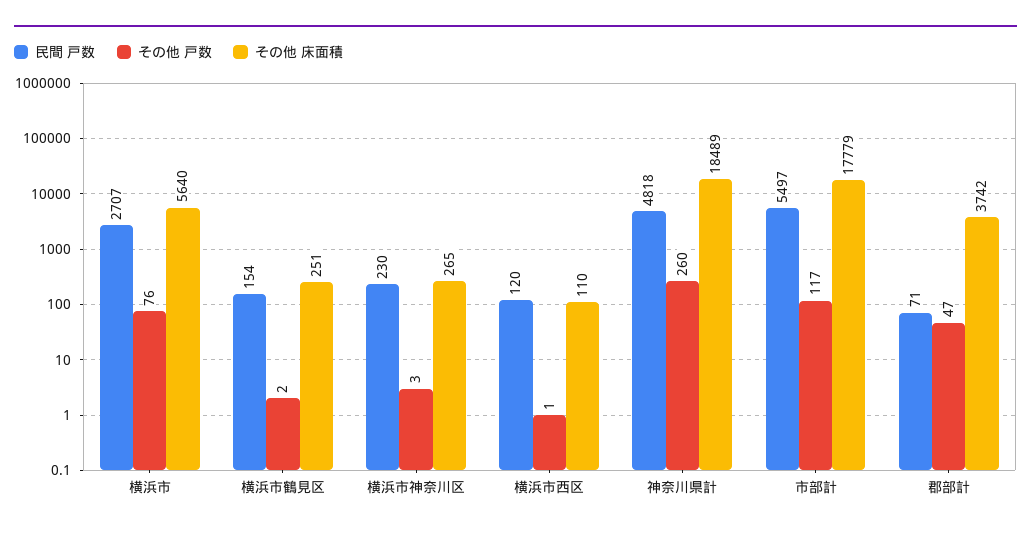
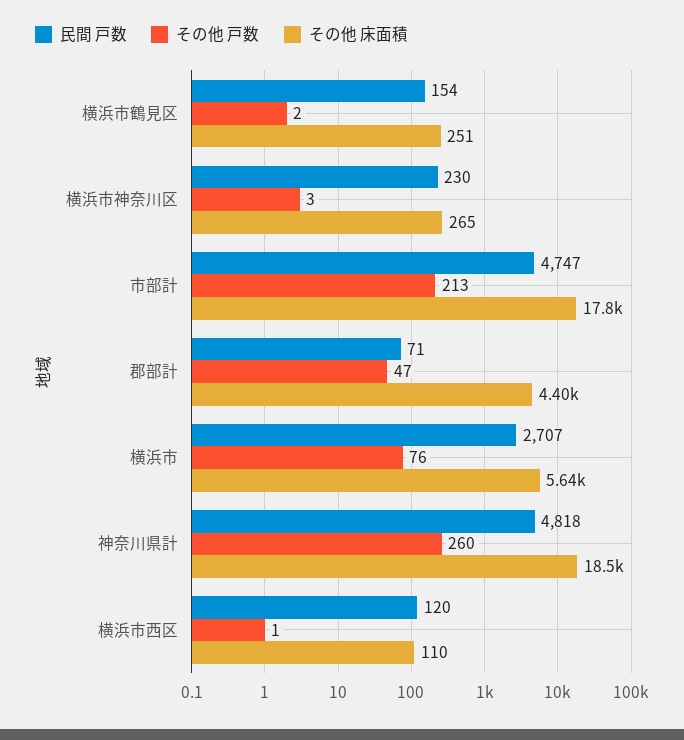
民間 戸数, 市部計: 5497 -> 4747
その他 戸数, 市部計: 117 -> 213
その他 床面積, 郡部計: 3742 -> 4400

